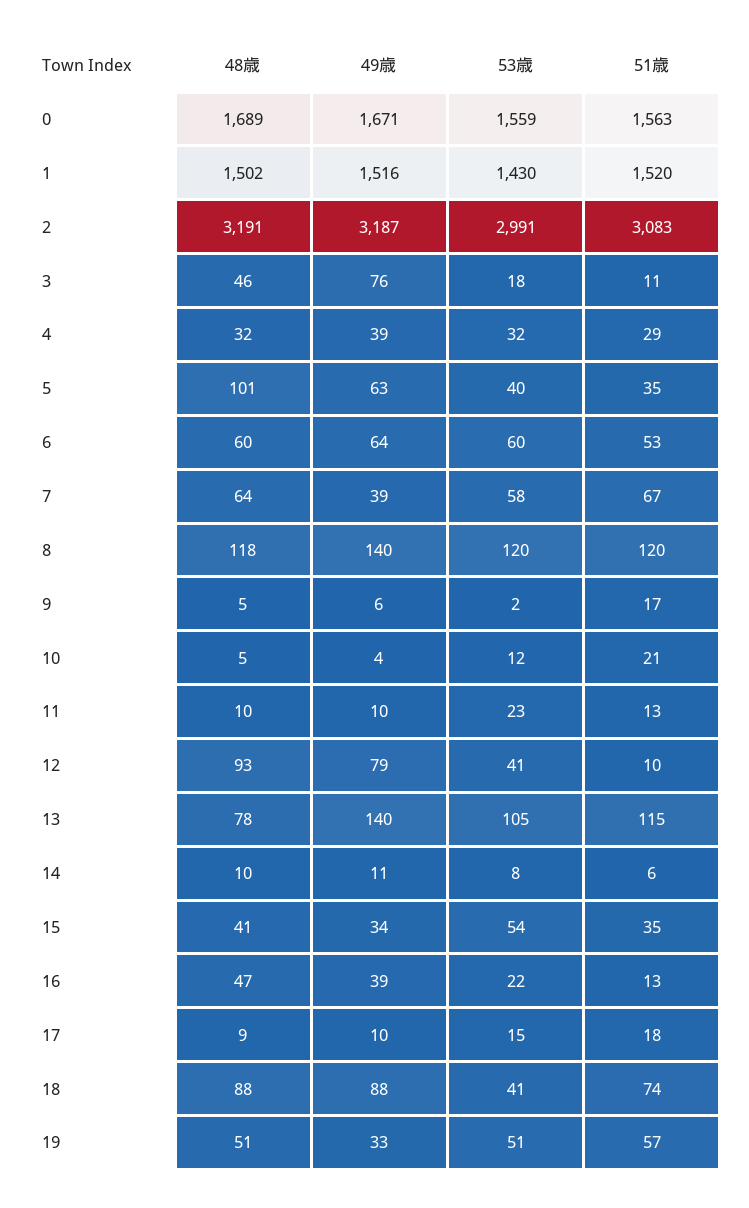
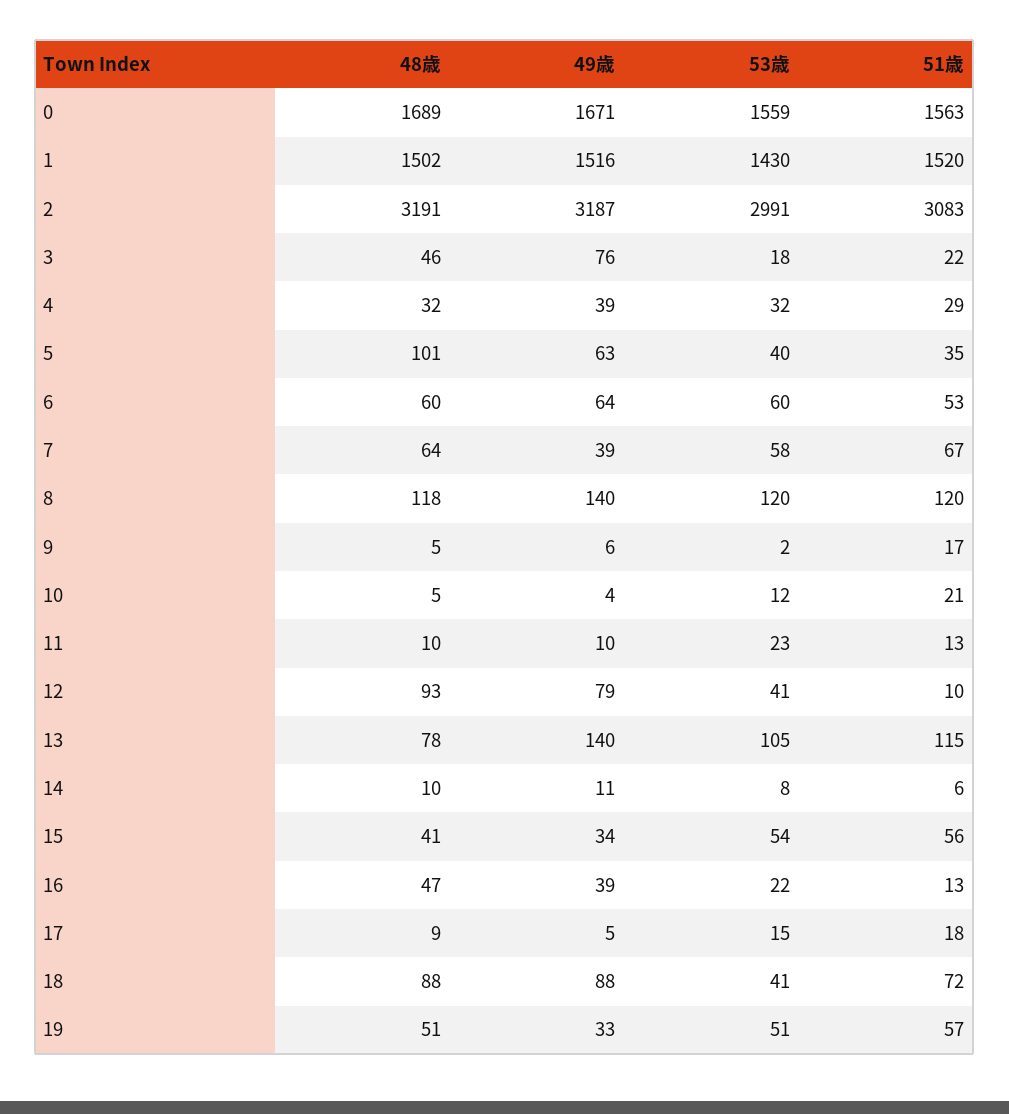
51歳, 3: 11 -> 22
51歳, 15: 35 -> 56
49歳, 17: 10 -> 5
51歳, 18: 74 -> 72

